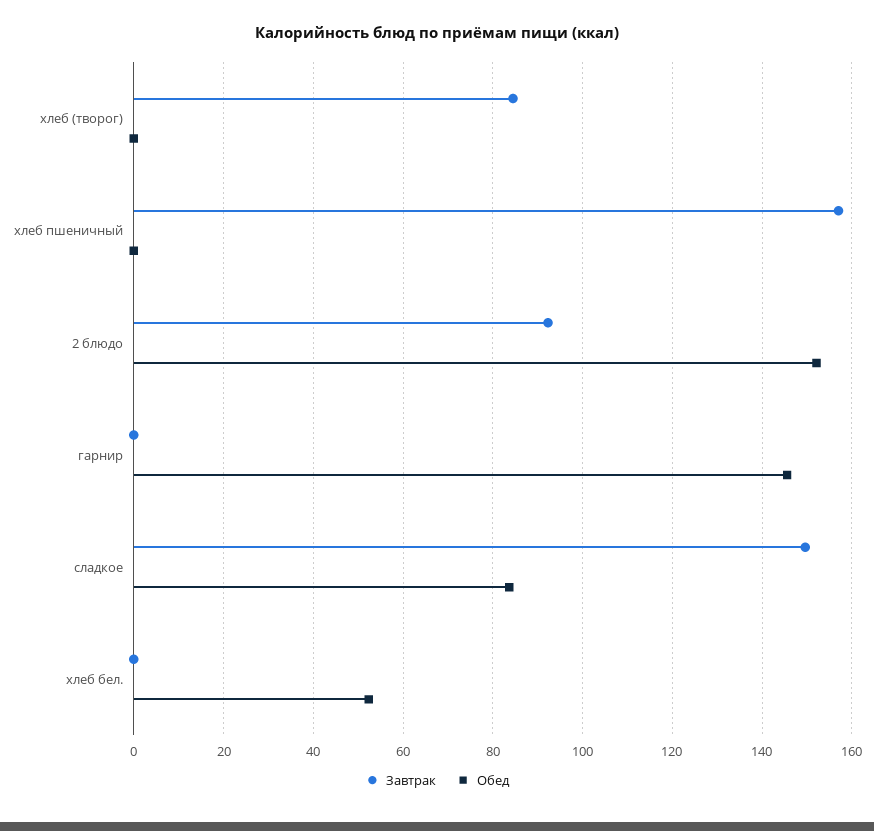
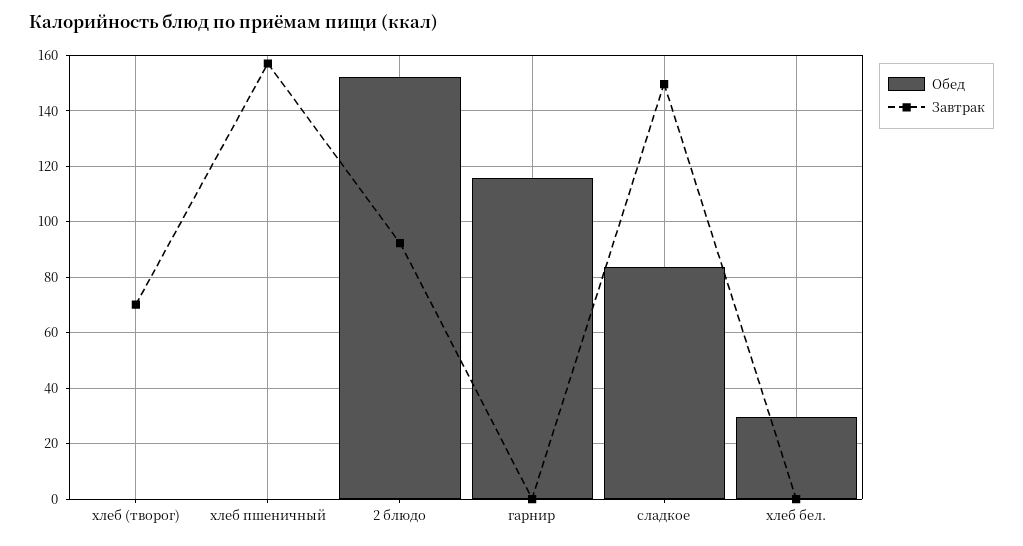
Завтрак, хлеб (творог): 84 -> 70
Обед, гарнир: 146 -> 115
Обед, хлеб бел.: 52 -> 30

